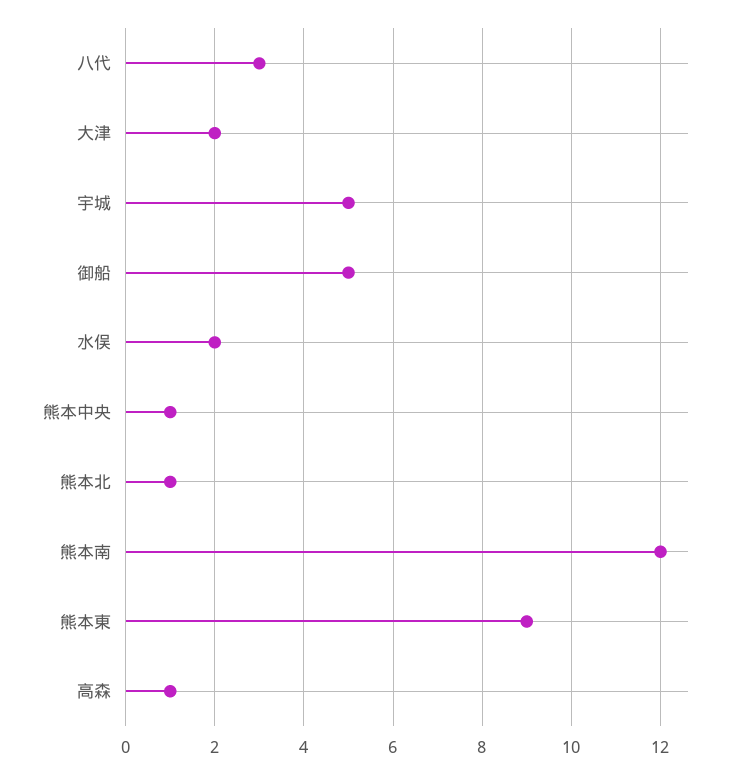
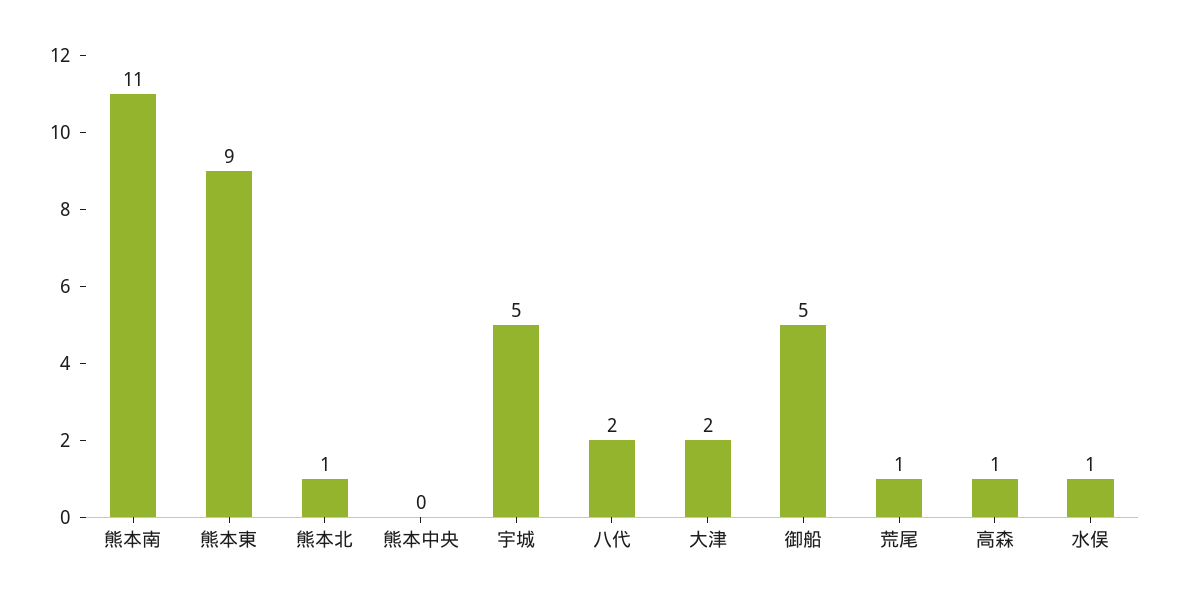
八代: 3 -> 2
水俣: 2 -> 1
熊本中央: 1 -> 0
熊本南: 12 -> 11
荒尾: none -> 1

